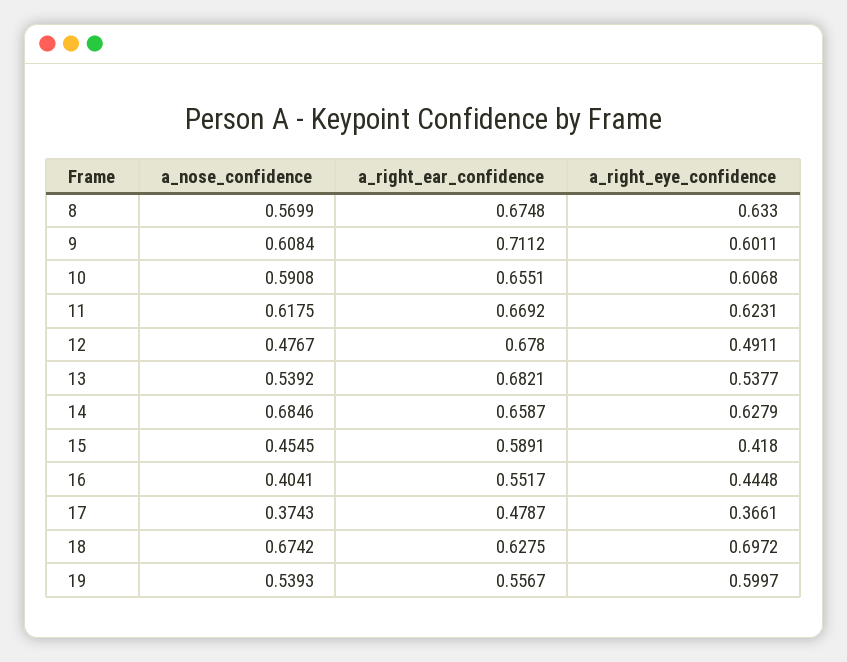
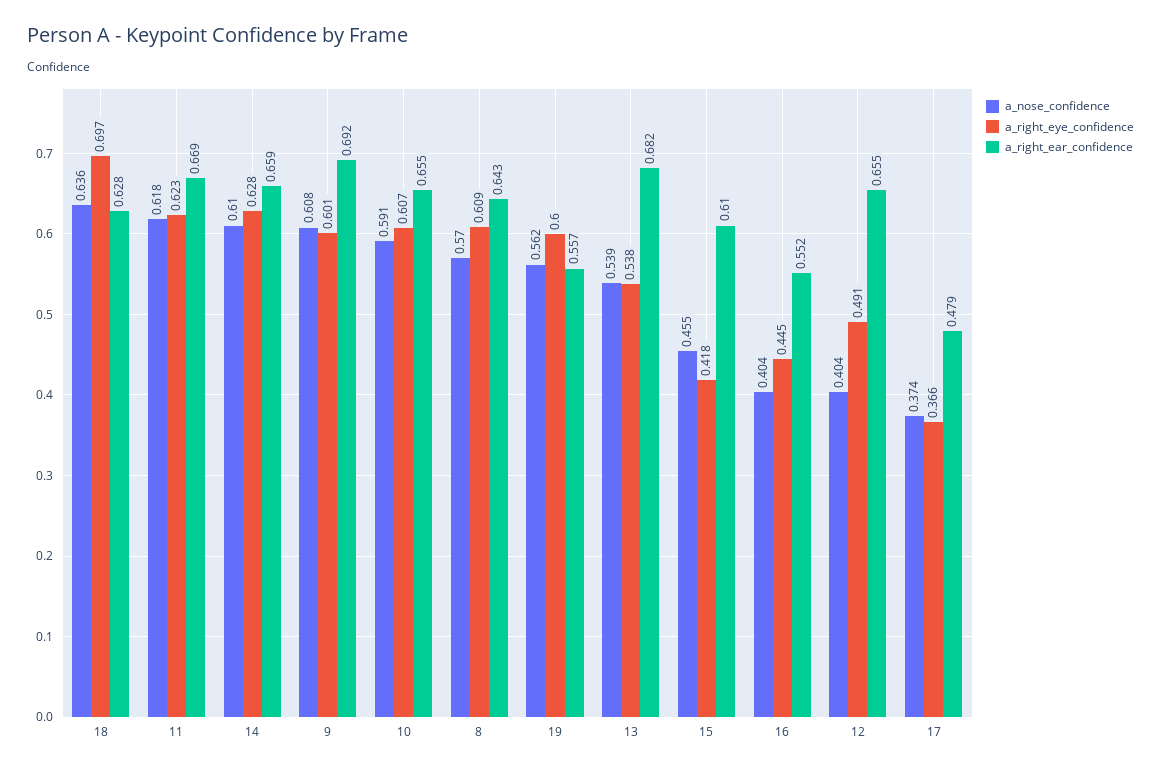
a_right_ear_confidence, 8: 0.6748 -> 0.643
a_right_eye_confidence, 8: 0.633 -> 0.609
a_right_ear_confidence, 9: 0.7112 -> 0.692
a_nose_confidence, 12: 0.4767 -> 0.404
a_right_ear_confidence, 12: 0.678 -> 0.655
a_nose_confidence, 14: 0.6846 -> 0.61
a_right_ear_confidence, 15: 0.5891 -> 0.61
a_nose_confidence, 18: 0.6742 -> 0.636
a_nose_confidence, 19: 0.5393 -> 0.562

